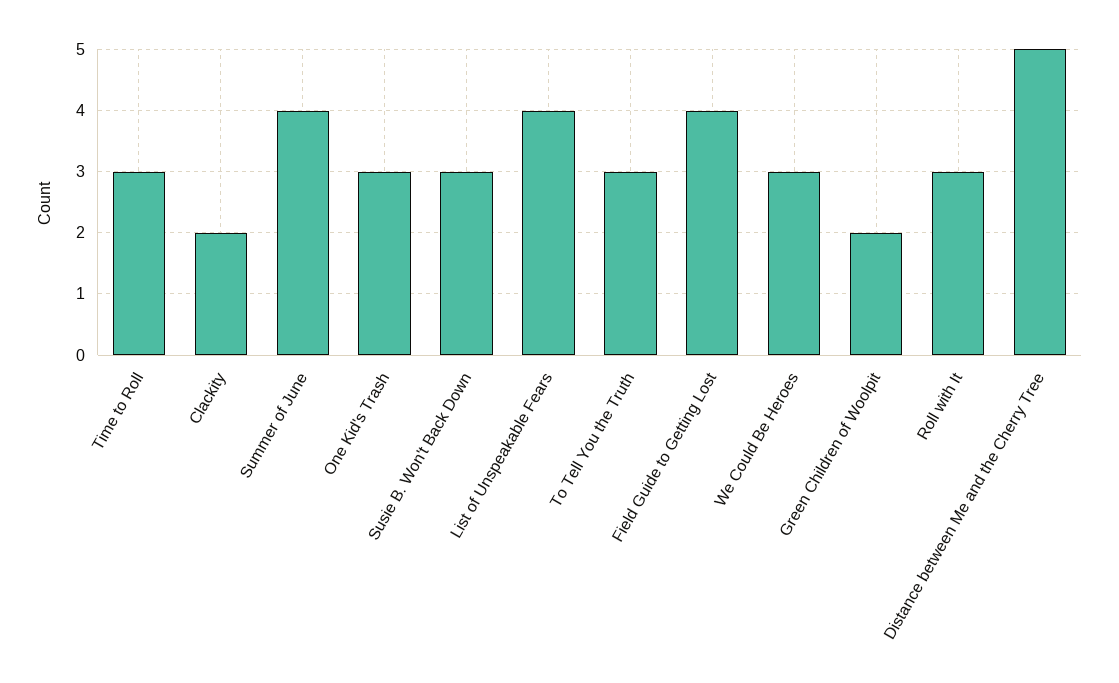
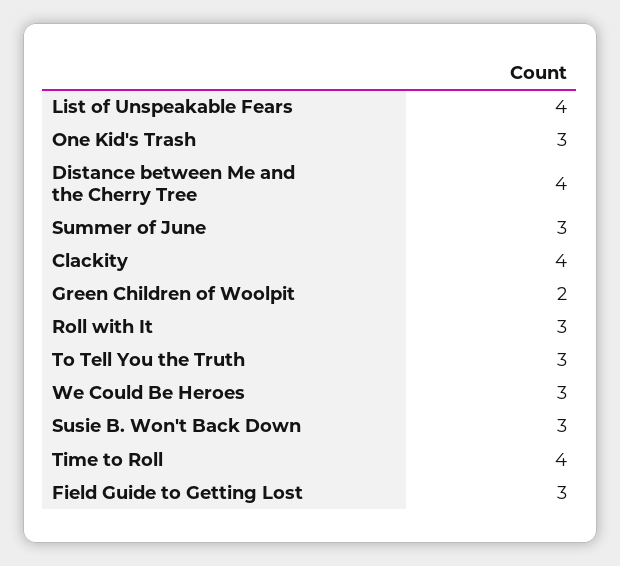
Time to Roll: 3 -> 4
Clackity: 2 -> 4
Summer of June: 4 -> 3
Field Guide to Getting Lost: 4 -> 3
Distance between Me and the Cherry Tree: 5 -> 4

